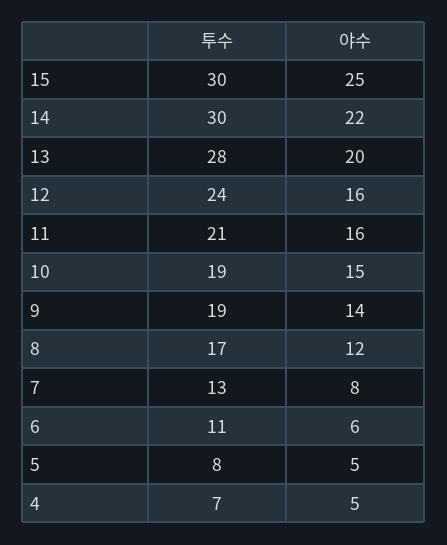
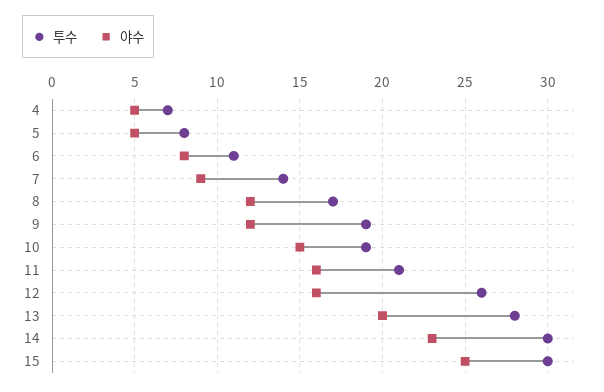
야수, 14: 22 -> 23
투수, 12: 24 -> 26
야수, 9: 14 -> 12
투수, 7: 13 -> 14
야수, 7: 8 -> 9
야수, 6: 6 -> 8

